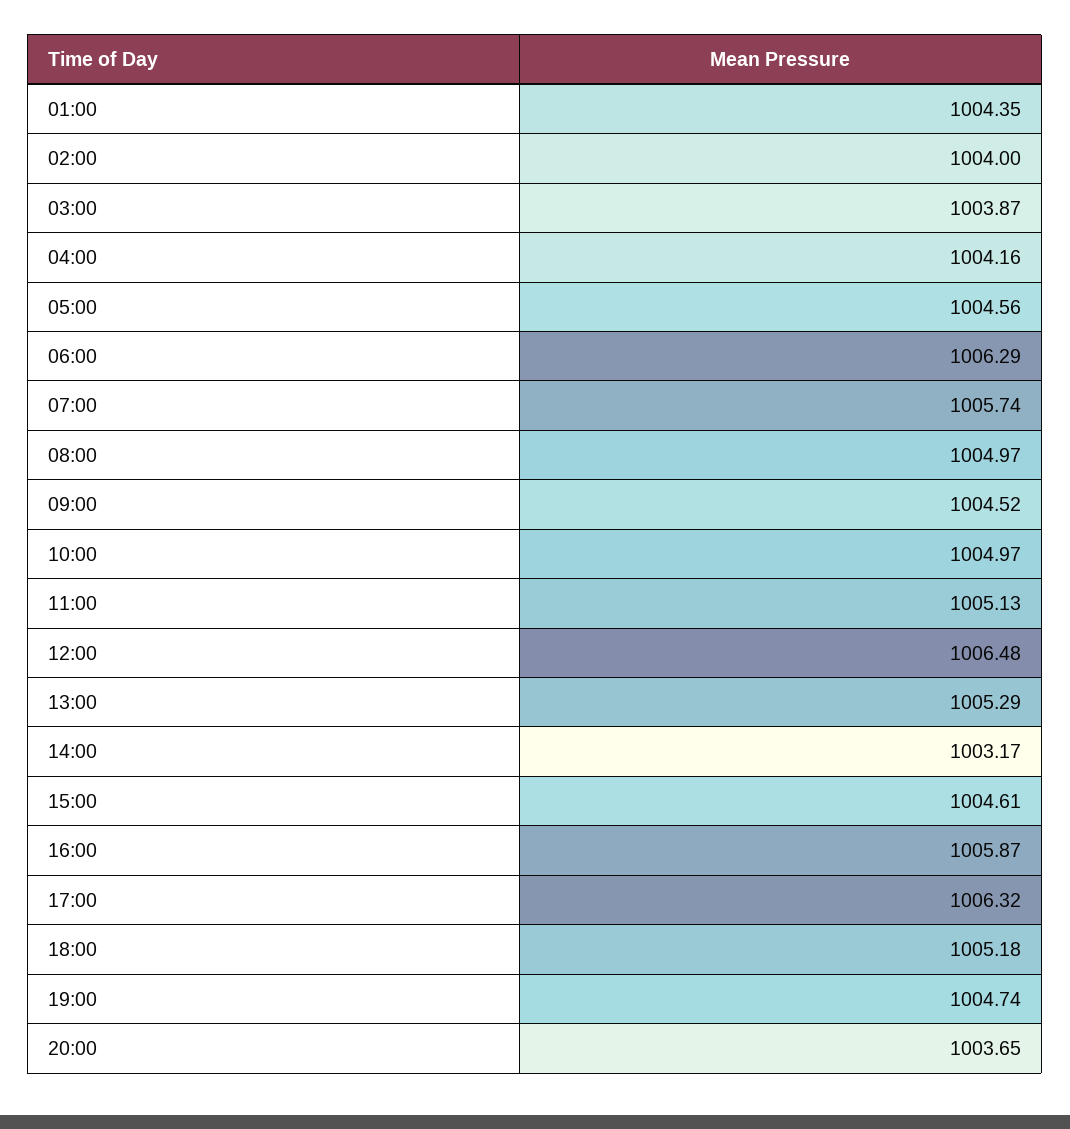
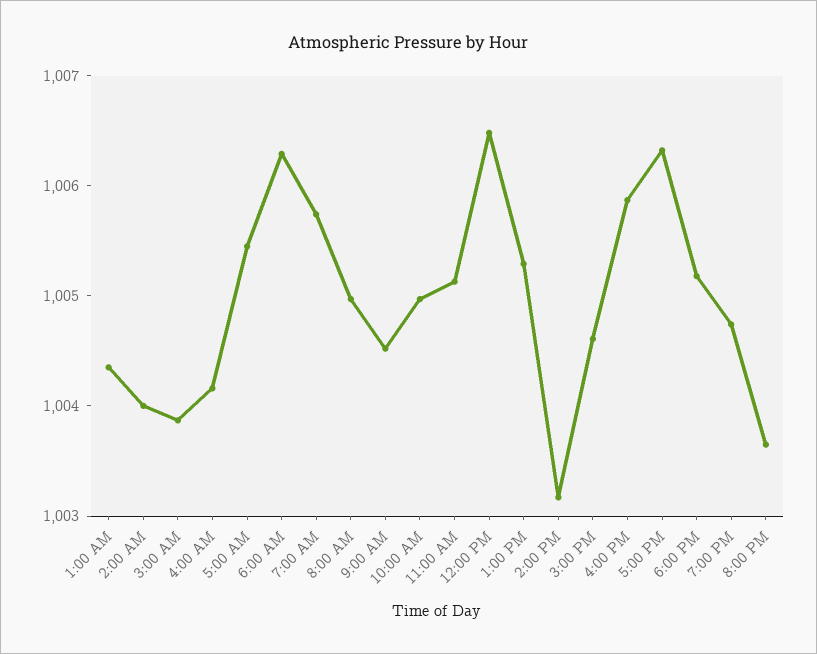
05:00: 1004.56 -> 1005.4

